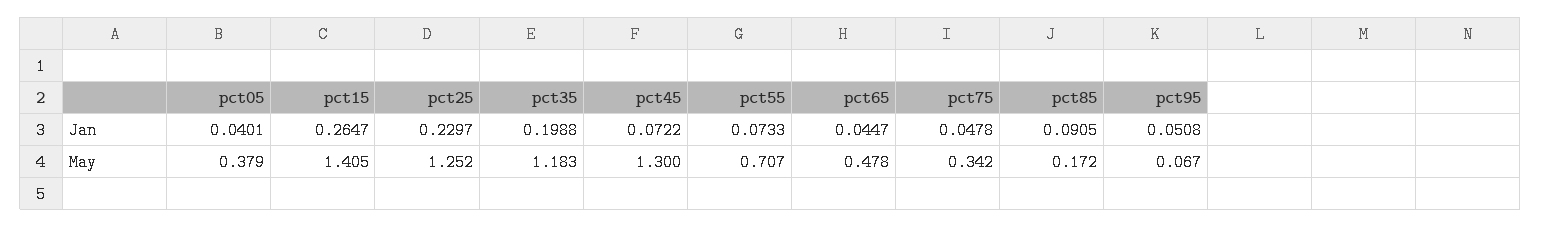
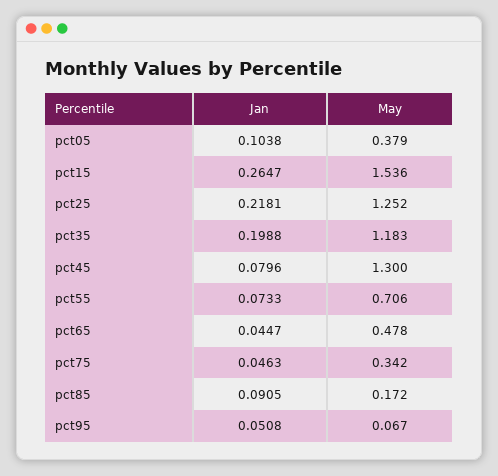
pct05, Jan: 0.0401 -> 0.1038
pct25, Jan: 0.2297 -> 0.2181
pct45, Jan: 0.0722 -> 0.0796
pct75, Jan: 0.0478 -> 0.0463
pct15, May: 1.405 -> 1.536
pct55, May: 0.707 -> 0.706

